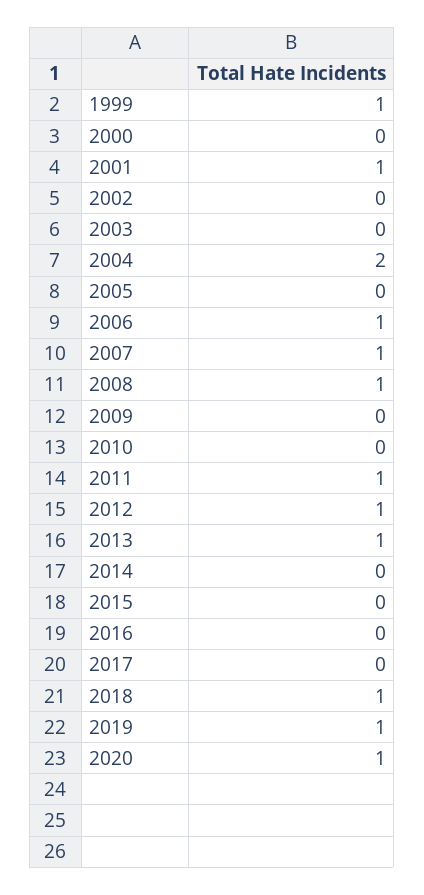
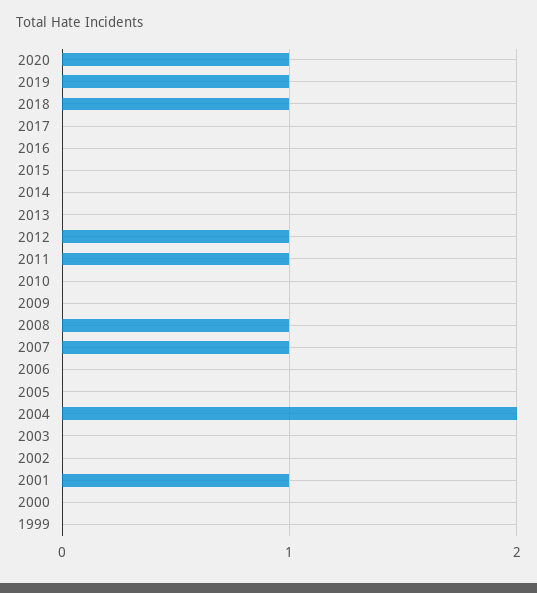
1999: 1 -> 0
2006: 1 -> 0
2013: 1 -> 0

